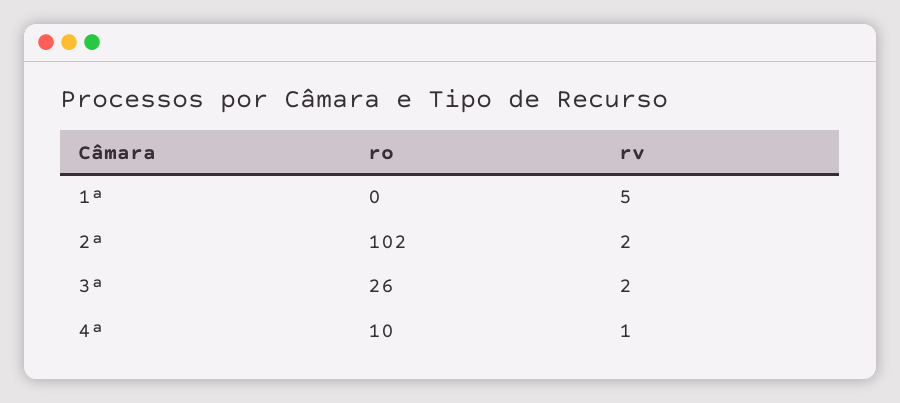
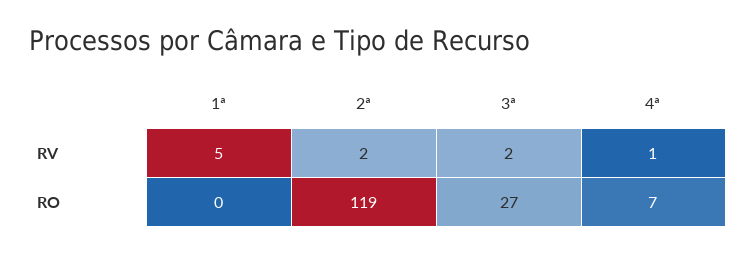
ro, 2ª: 102 -> 119
ro, 3ª: 26 -> 27
ro, 4ª: 10 -> 7

